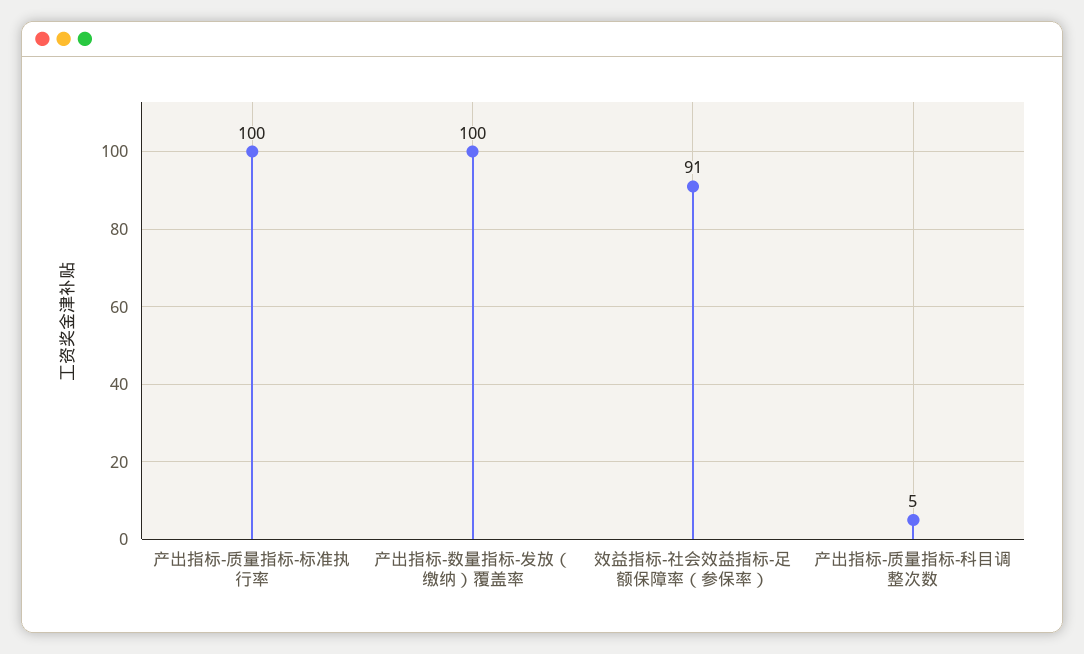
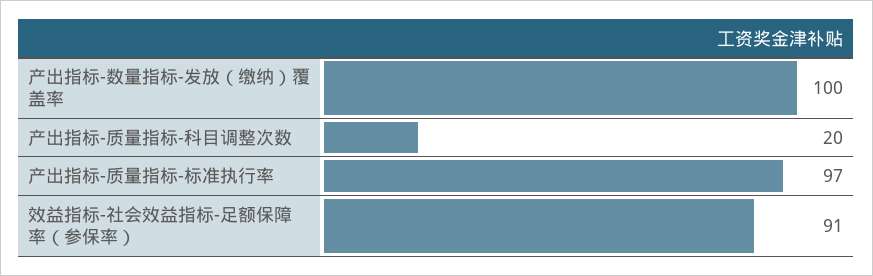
产出指标-质量指标-标准执行率: 100 -> 97
产出指标-质量指标-科目调整次数: 5 -> 20

